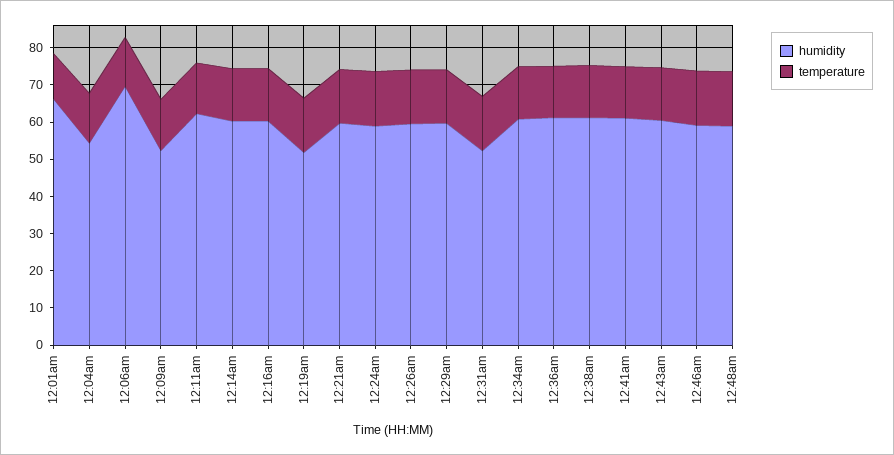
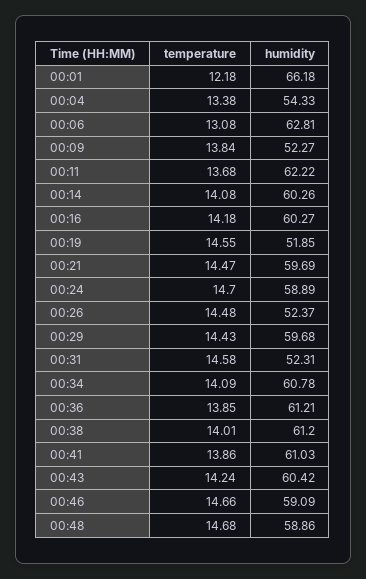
humidity, 12:06am: 70 -> 62.81
humidity, 12:26am: 60 -> 52.37

